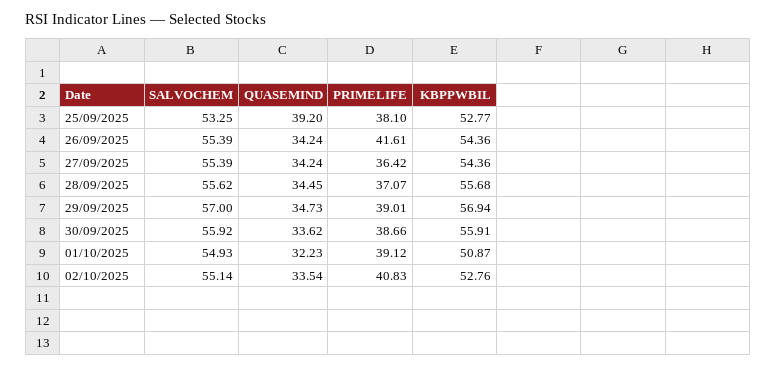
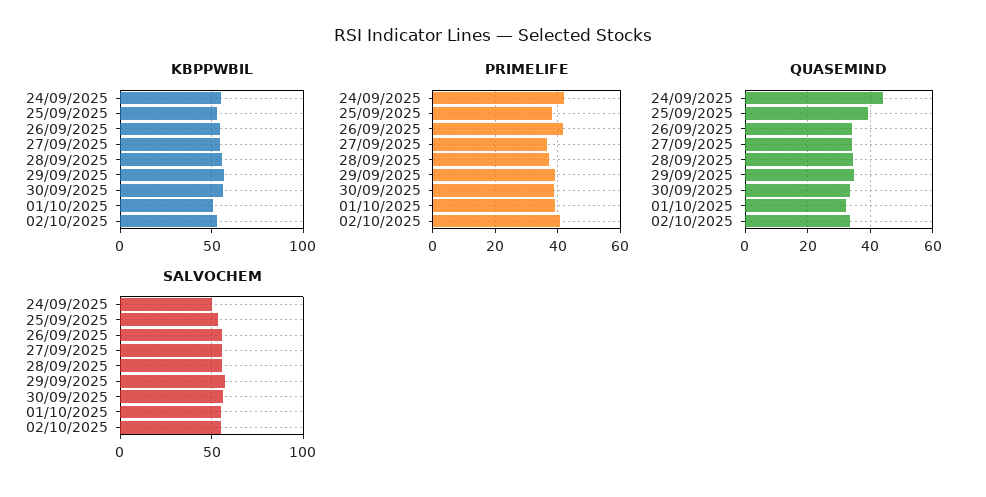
KBPPWBIL, 24/09/2025: none -> 55
PRIMELIFE, 24/09/2025: none -> 42
QUASEMIND, 24/09/2025: none -> 44
SALVOCHEM, 24/09/2025: none -> 50

